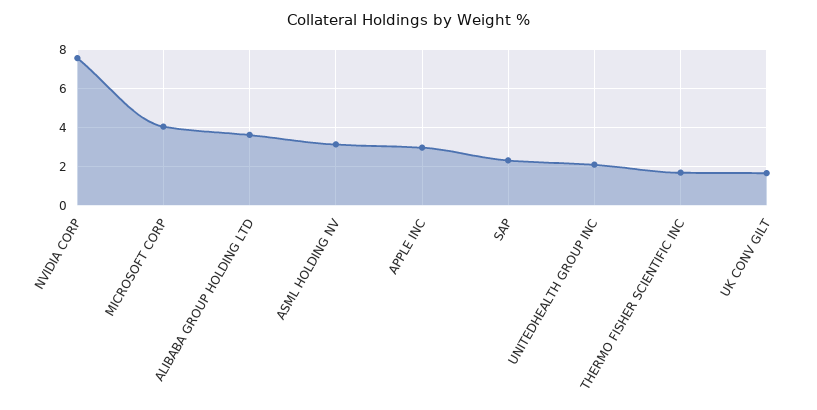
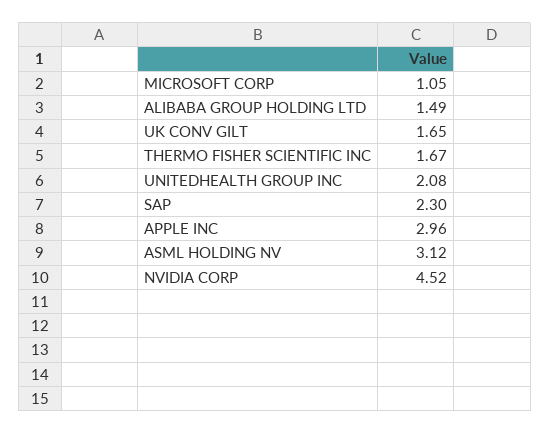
NVIDIA CORP: 7.5 -> 4.52
MICROSOFT CORP: 4 -> 1.05
ALIBABA GROUP HOLDING LTD: 3.5 -> 1.49

